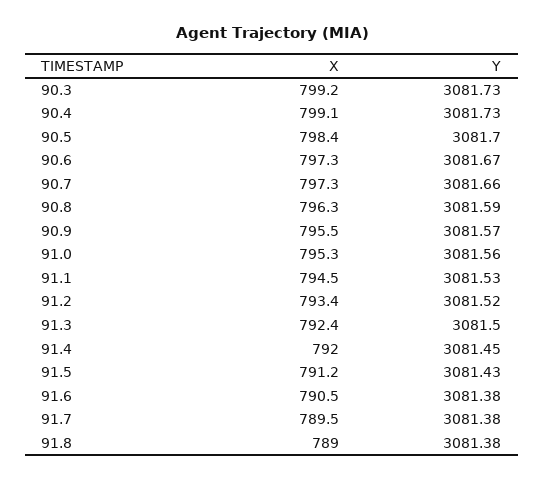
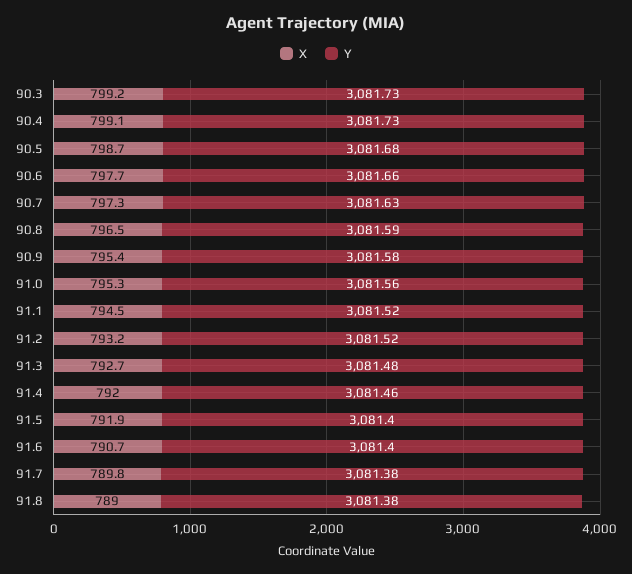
X, 90.5: 798.4 -> 798.7
Y, 90.5: 3081.7 -> 3081.68
X, 90.6: 797.3 -> 797.7
Y, 90.6: 3081.67 -> 3081.66
Y, 90.7: 3081.66 -> 3081.63
X, 90.8: 796.3 -> 796.5
X, 90.9: 795.5 -> 795.4
Y, 90.9: 3081.57 -> 3081.58
Y, 91.1: 3081.53 -> 3081.52
X, 91.2: 793.4 -> 793.2
X, 91.3: 792.4 -> 792.7
Y, 91.3: 3081.5 -> 3081.48
Y, 91.4: 3081.45 -> 3081.46
X, 91.5: 791.2 -> 791.9
Y, 91.5: 3081.43 -> 3081.4
X, 91.6: 790.5 -> 790.7
Y, 91.6: 3081.38 -> 3081.4
X, 91.7: 789.5 -> 789.8

